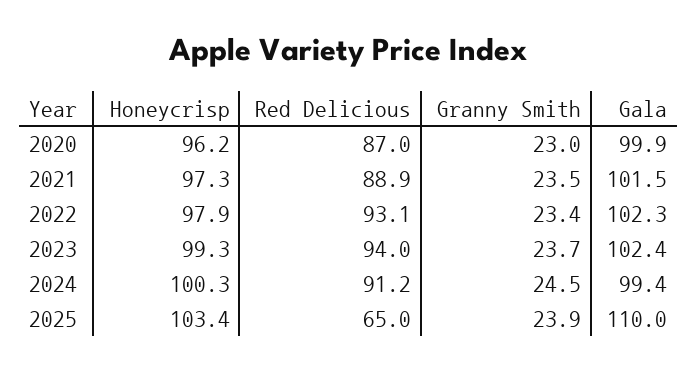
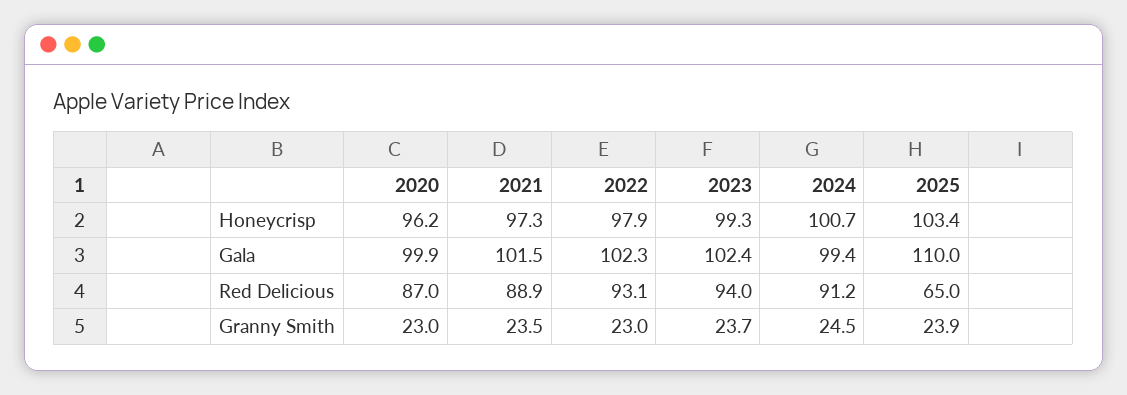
Granny Smith, 2022: 23.4 -> 23
Honeycrisp, 2024: 100.3 -> 100.7

